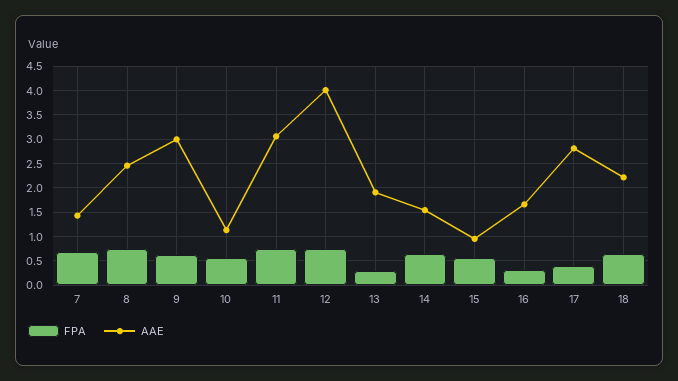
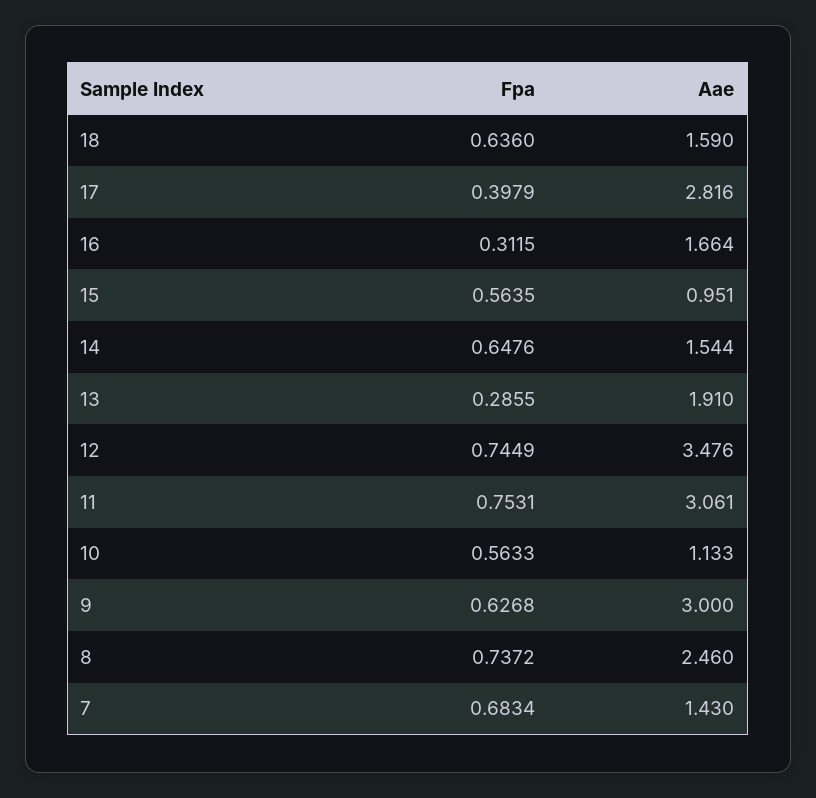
AAE, 12: 4 -> 3.476
AAE, 18: 2.25 -> 1.59

